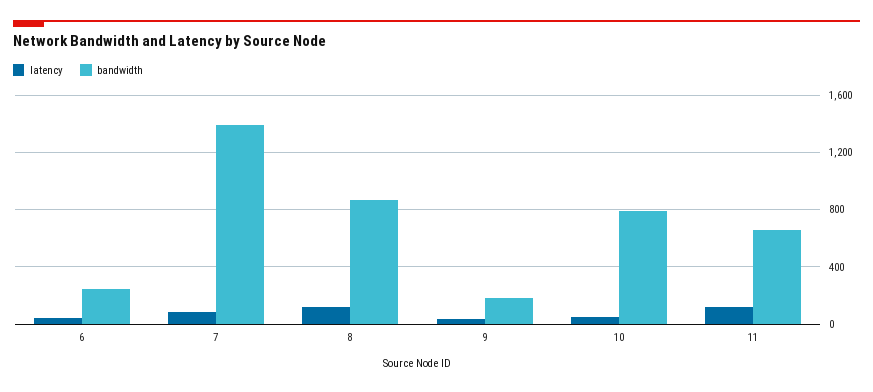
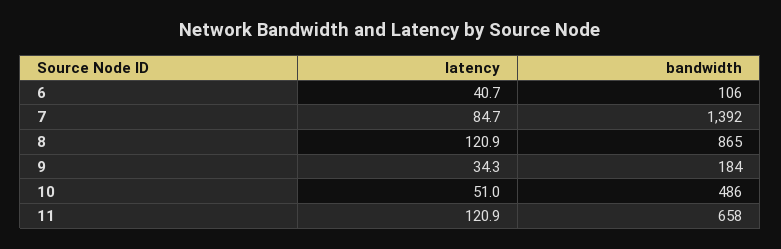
bandwidth, 6: 250 -> 106
bandwidth, 10: 800 -> 486

